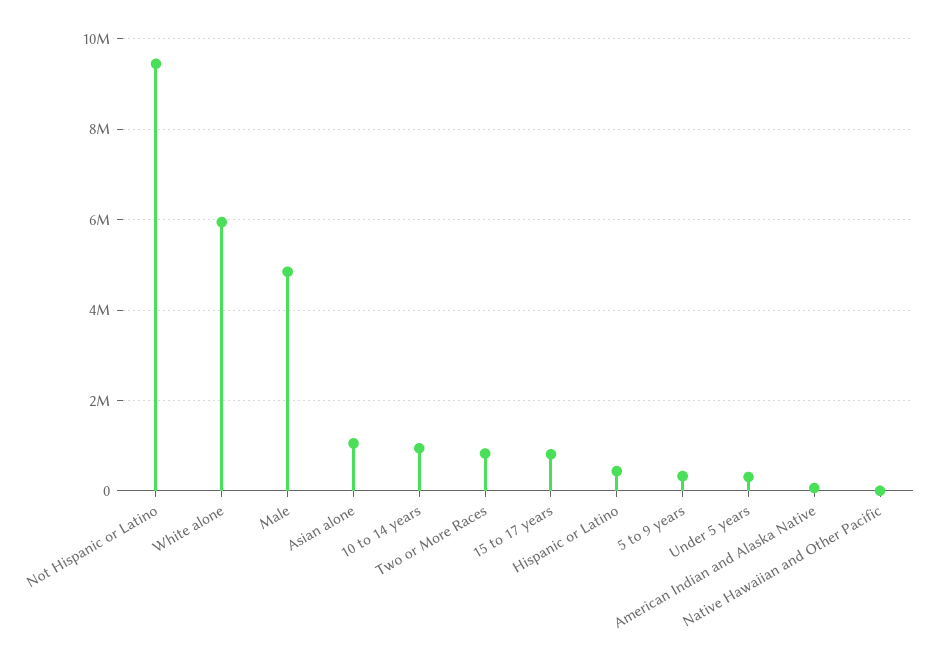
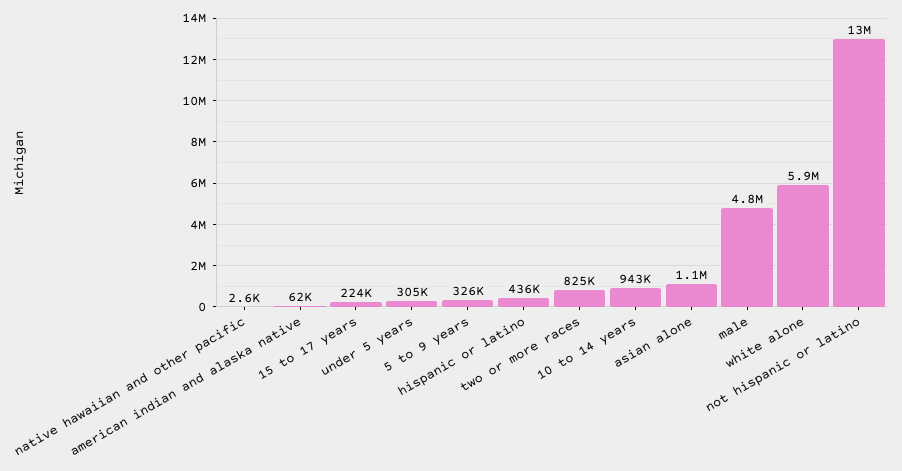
Not Hispanic or Latino: 9400000 -> 13000000
15 to 17 years: 800000 -> 224000

